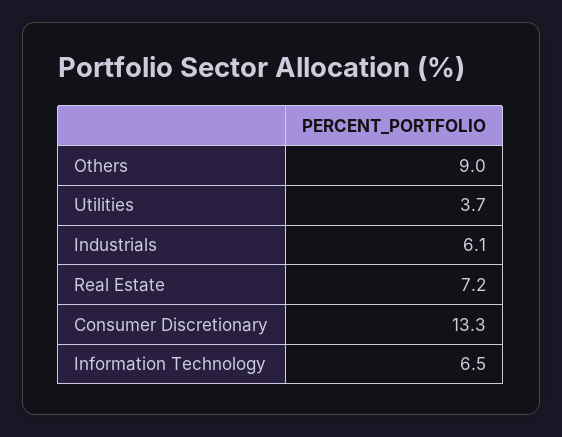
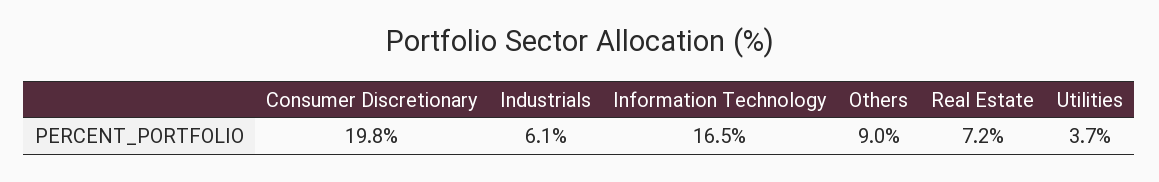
Consumer Discretionary: 13.3 -> 19.8
Information Technology: 6.5 -> 16.5

